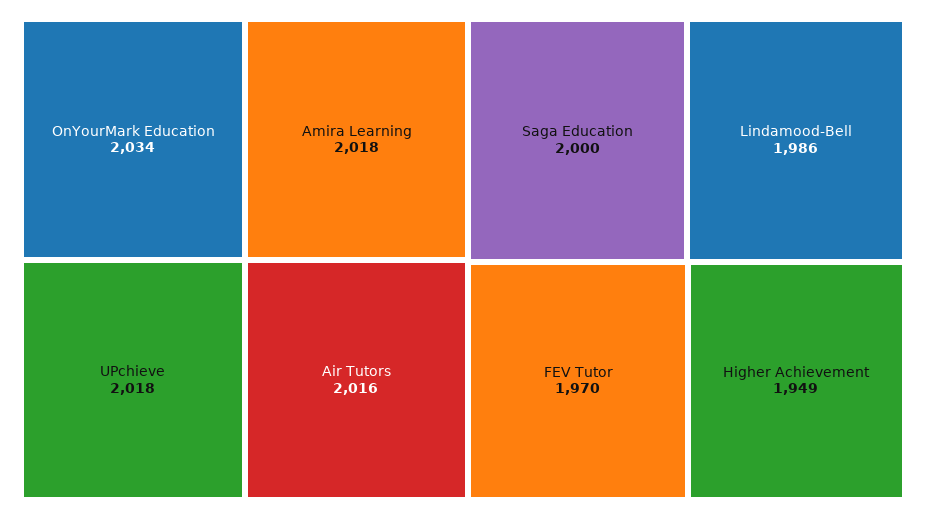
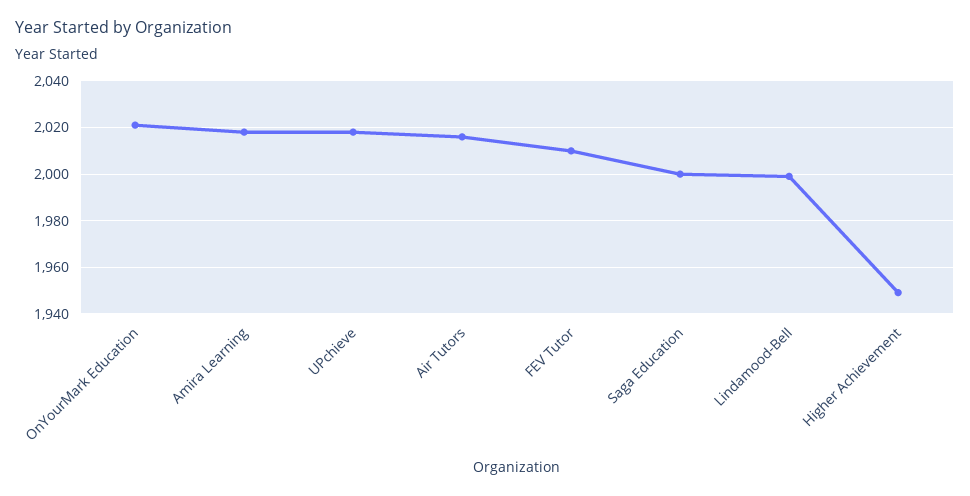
OnYourMark Education: 2034 -> 2020
Lindamood-Bell: 1986 -> 2000
FEV Tutor: 1970 -> 2010

